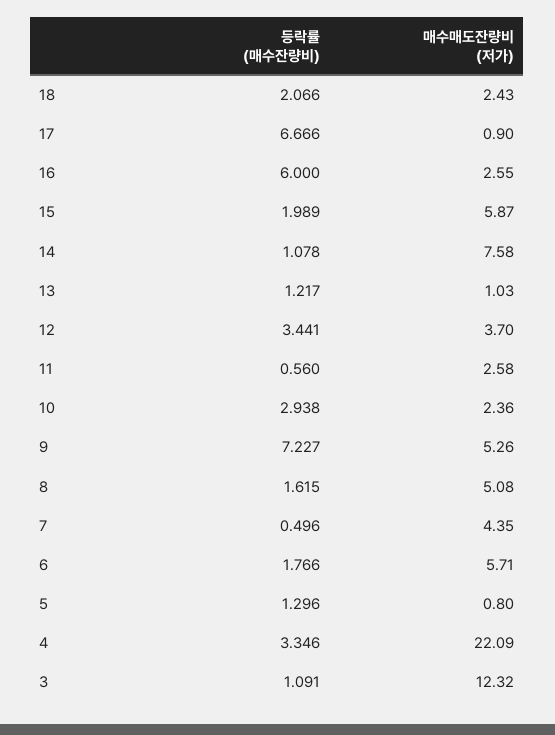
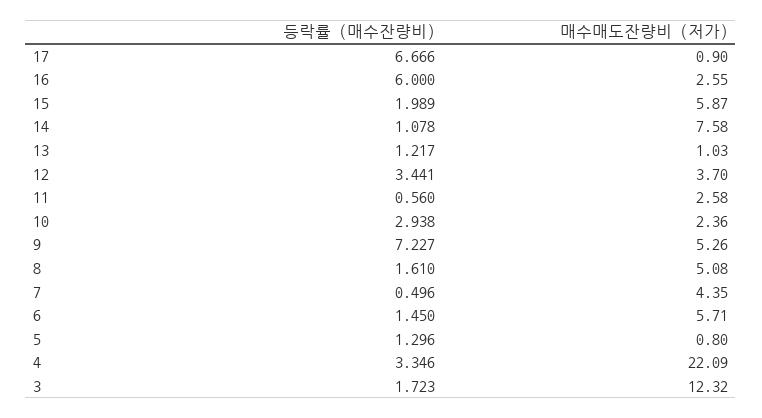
등락률 (매수잔량비), 18: 2.066 -> none
매수매도잔량비 (저가), 18: 2.43 -> none
등락률 (매수잔량비), 8: 1.615 -> 1.61
등락률 (매수잔량비), 6: 1.766 -> 1.45
등락률 (매수잔량비), 3: 1.091 -> 1.723

